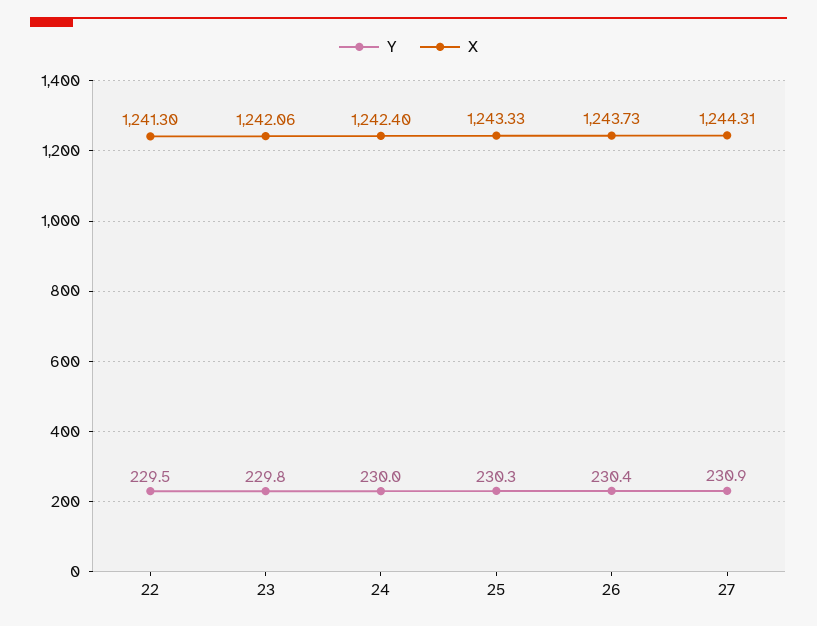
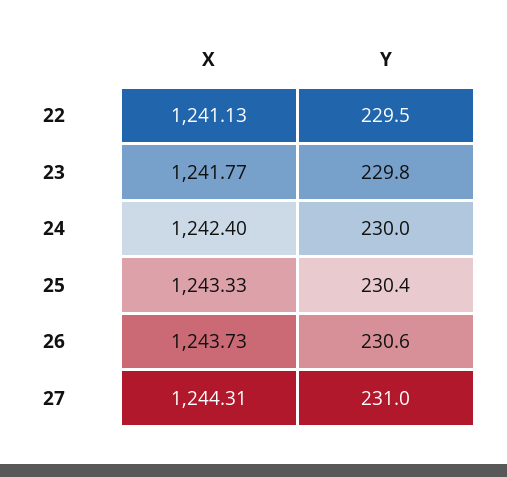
X, 22: 1241.3 -> 1241.13
X, 23: 1242.06 -> 1241.77
Y, 25: 230.3 -> 230.4
Y, 26: 230.4 -> 230.6
Y, 27: 230.9 -> 231

